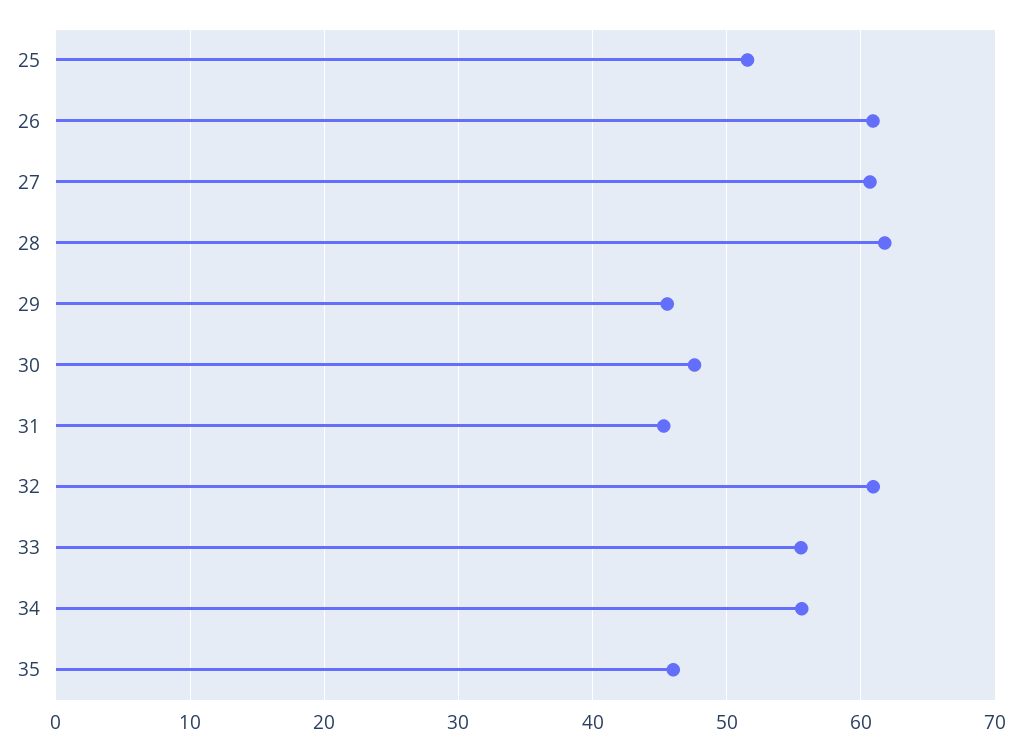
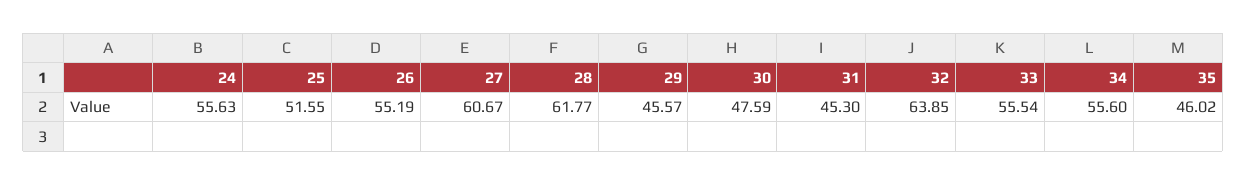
26: 61 -> 55.19
32: 61 -> 63.85
24: none -> 55.63

